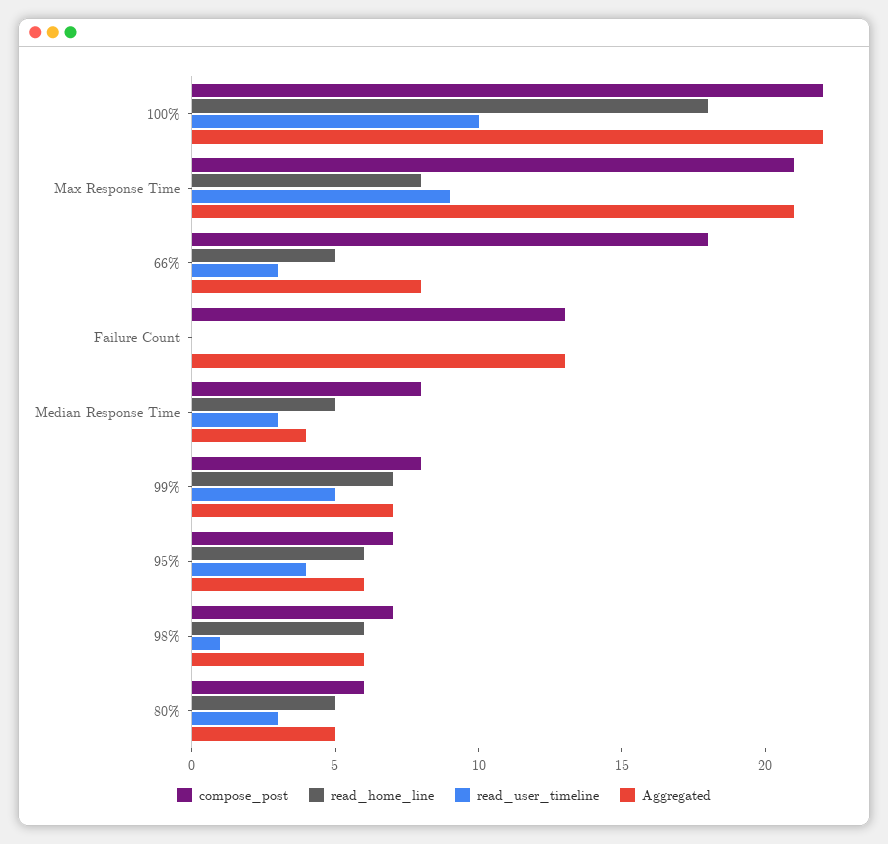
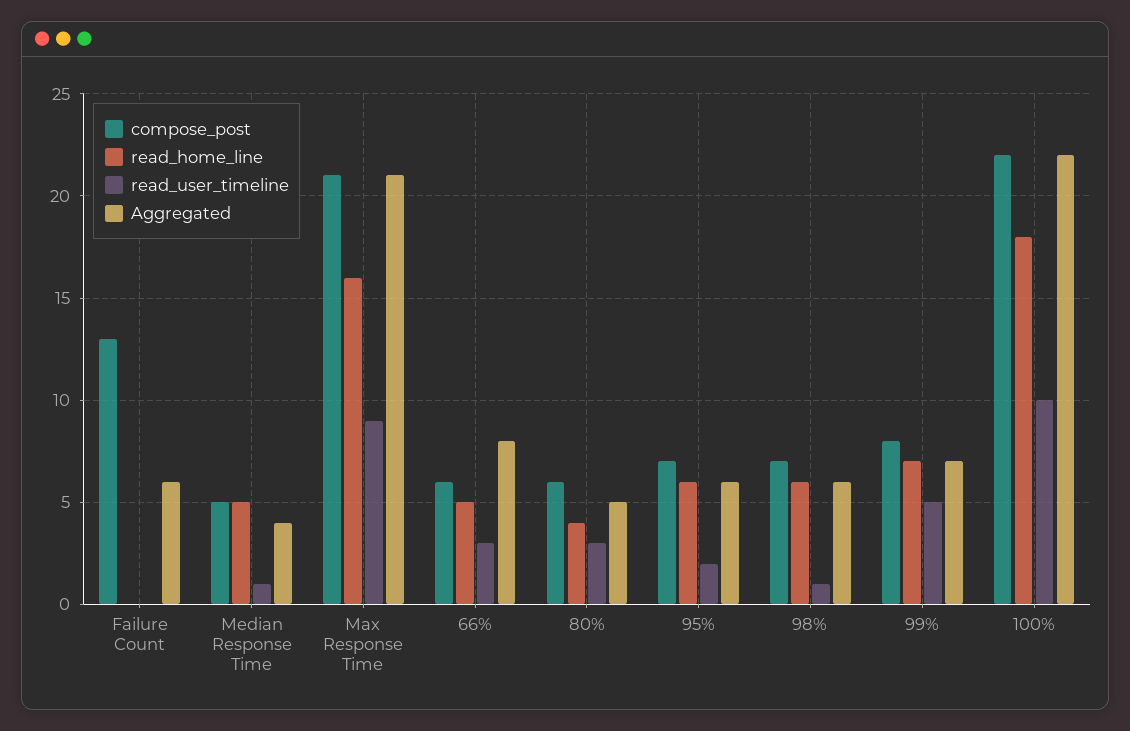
read_home_line, Max Response Time: 8 -> 16
compose_post, 66%: 18 -> 6
Aggregated, Failure Count: 13 -> 6
compose_post, Median Response Time: 8 -> 5
read_user_timeline, Median Response Time: 3 -> 1
read_user_timeline, 95%: 4 -> 2
read_home_line, 80%: 5 -> 4

